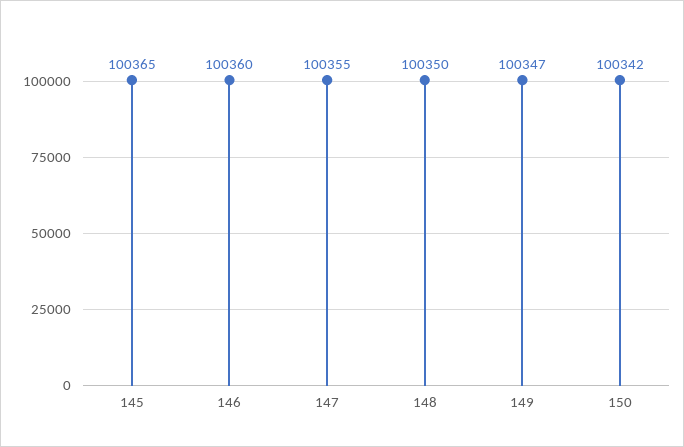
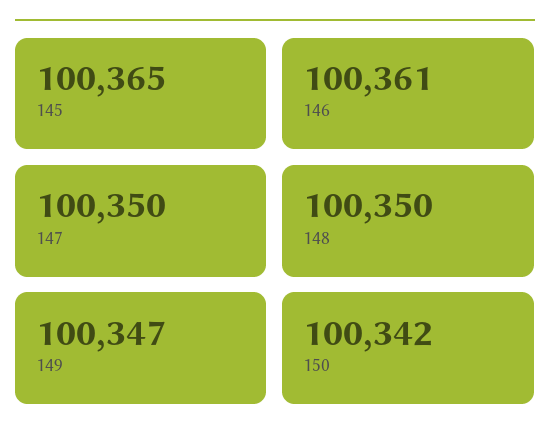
146: 100360 -> 100361
147: 100355 -> 100350

